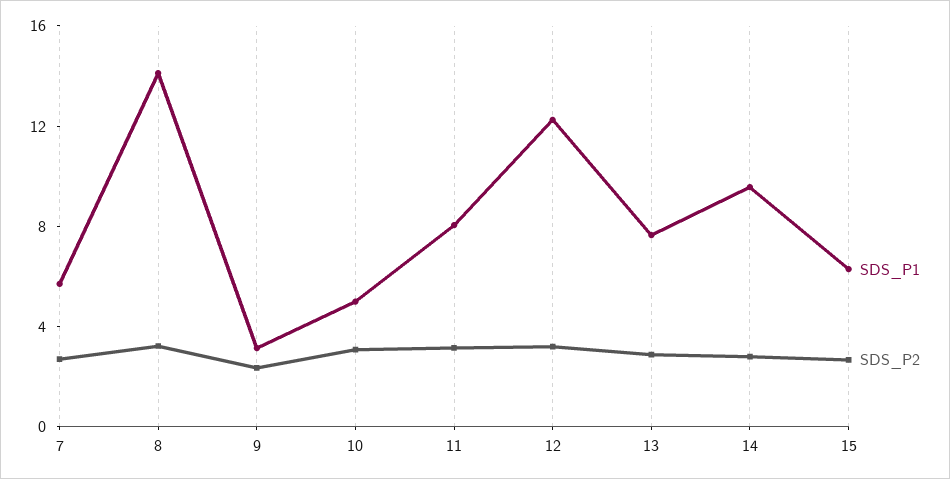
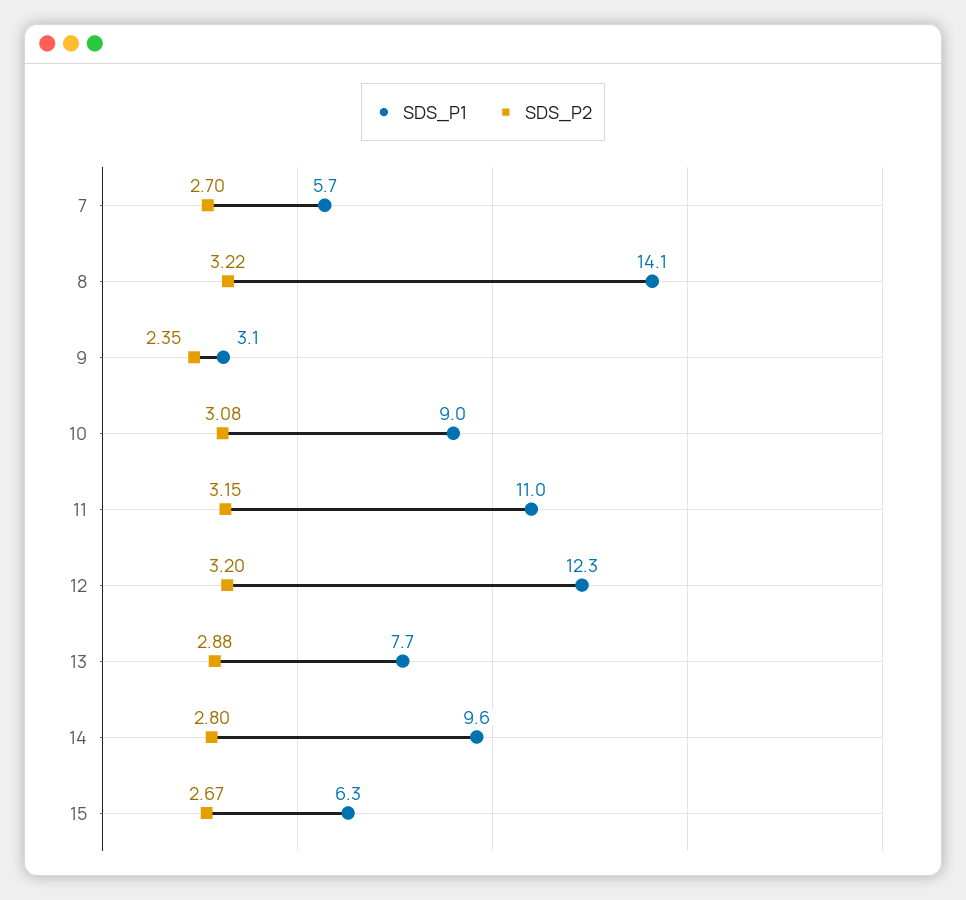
SDS_P1, 10: 5 -> 9
SDS_P1, 11: 8 -> 11

